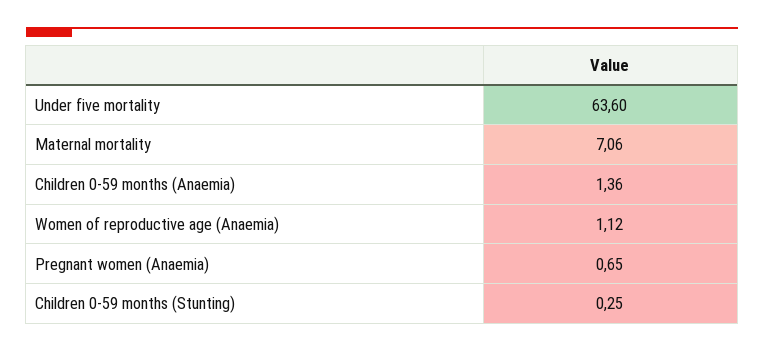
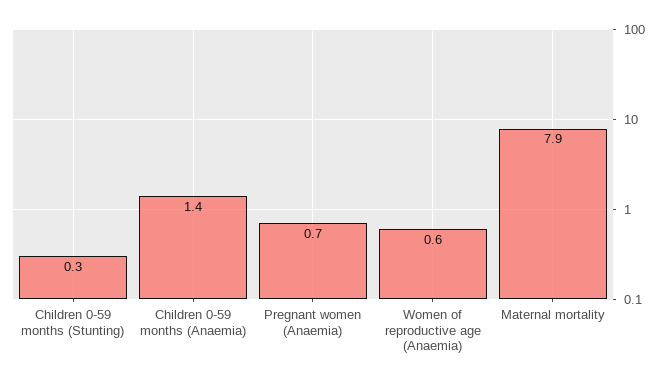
Under five mortality: 63.6 -> none
Maternal mortality: 7.06 -> 7.9
Women of reproductive age (Anaemia): 1.12 -> 0.6

